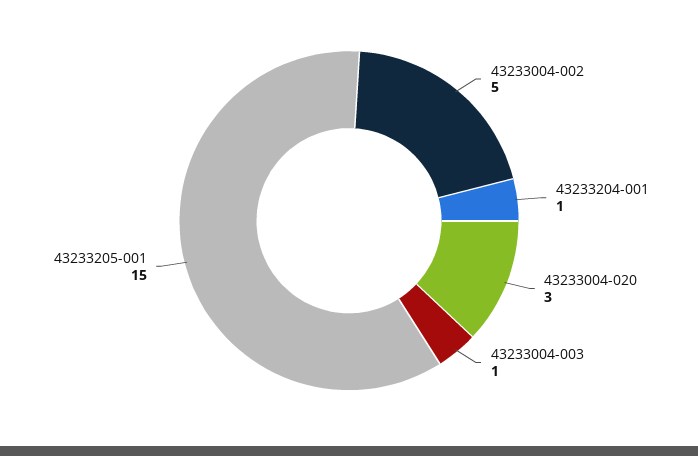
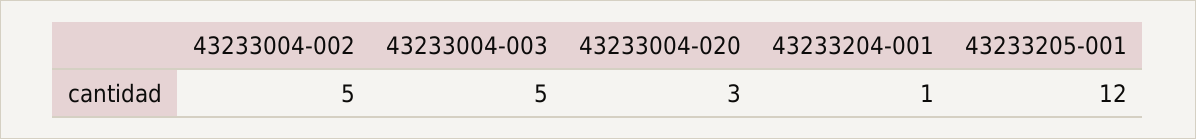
43233004-003: 1 -> 5
43233205-001: 15 -> 12

